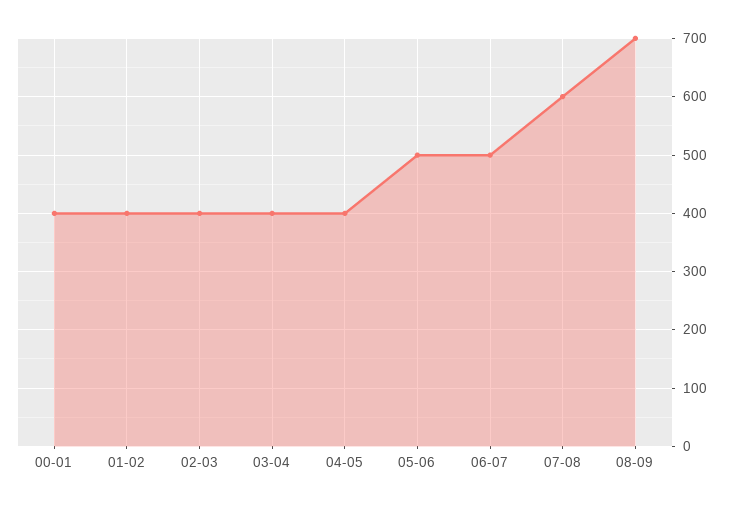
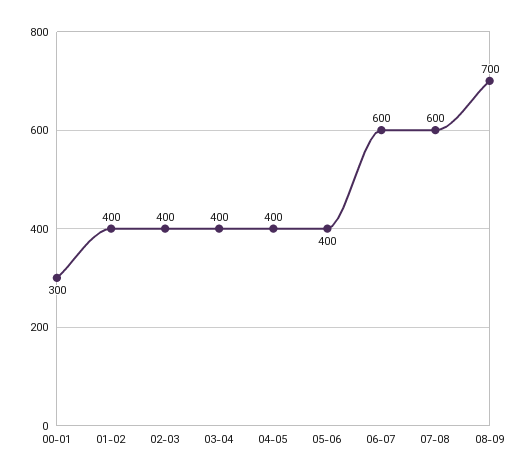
00-01: 400 -> 300
05-06: 500 -> 400
06-07: 500 -> 600

